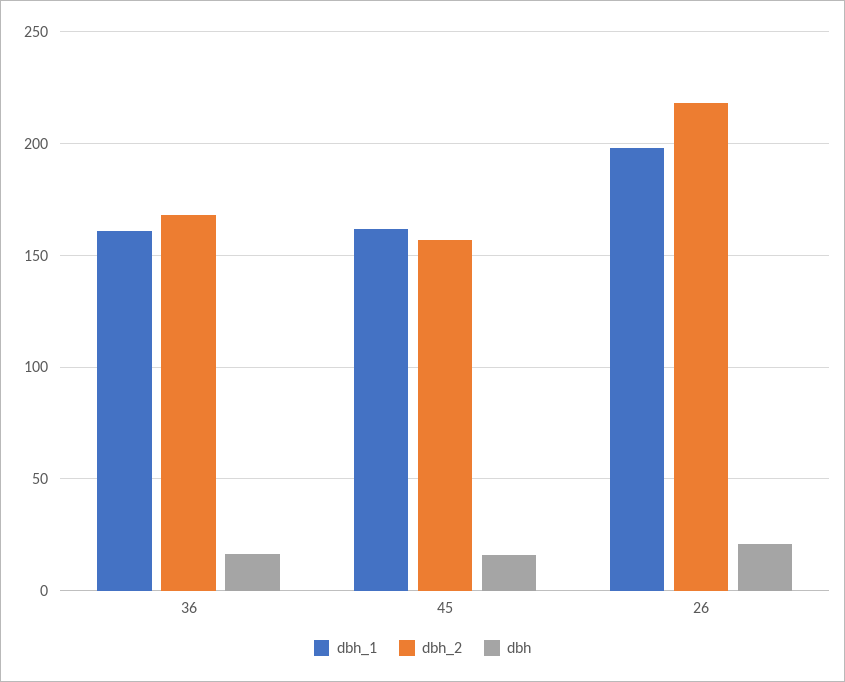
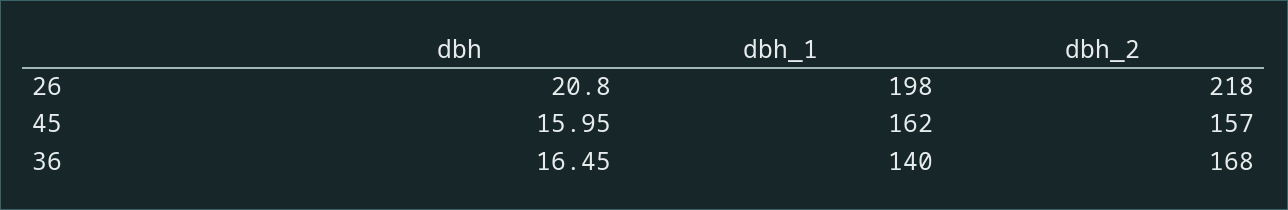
dbh_1, 36: 160 -> 140

